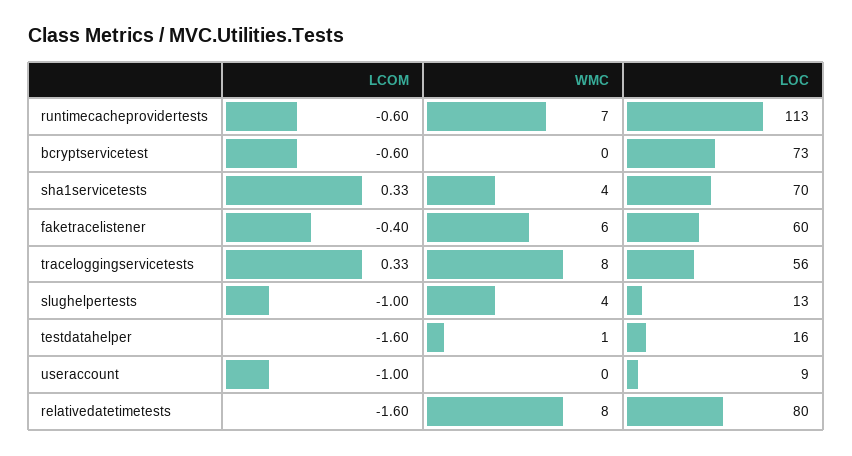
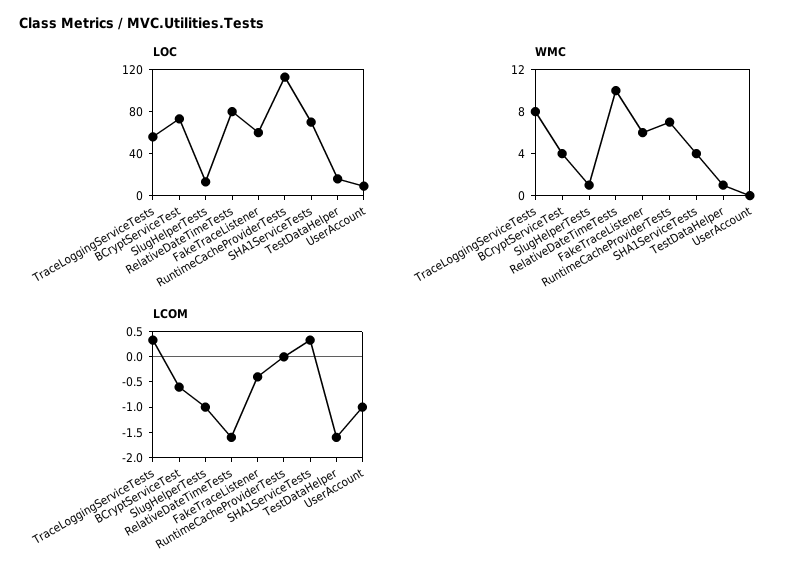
LCOM, runtimecacheprovidertests: -0.6 -> 0
WMC, bcryptservicetest: 0 -> 4
WMC, slughelpertests: 4 -> 1
WMC, relativedatetimetests: 8 -> 10

